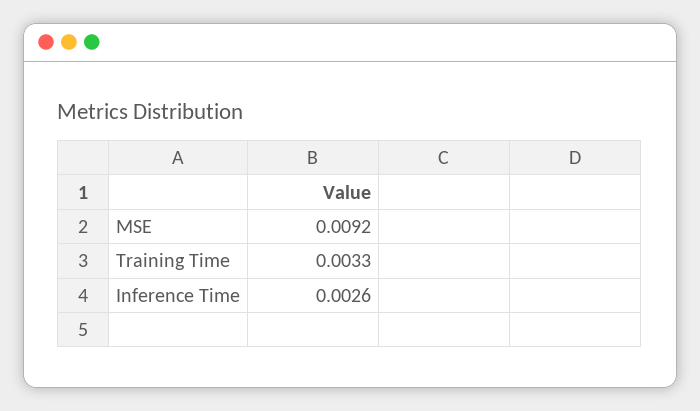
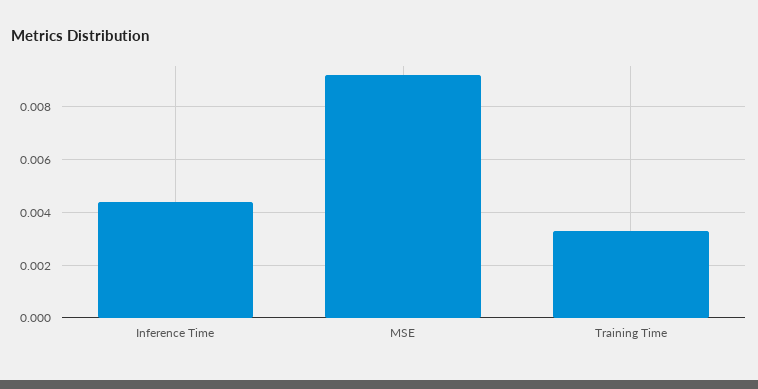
Inference Time: 0.0026 -> 0.0045

